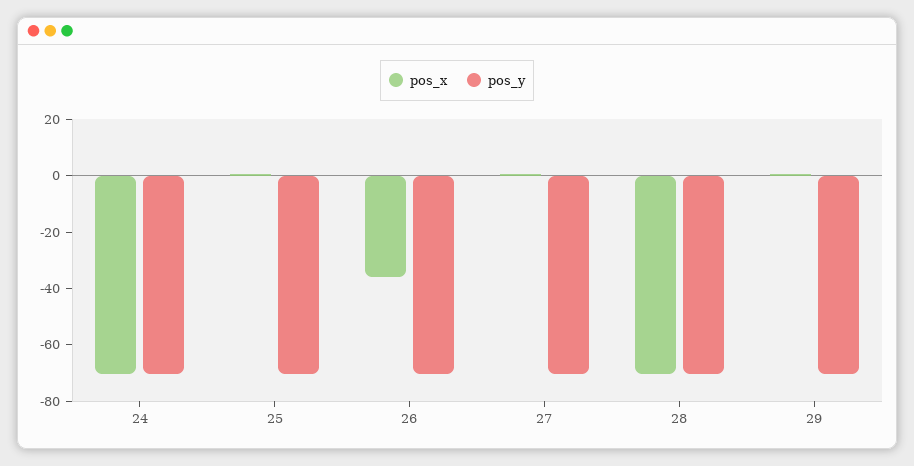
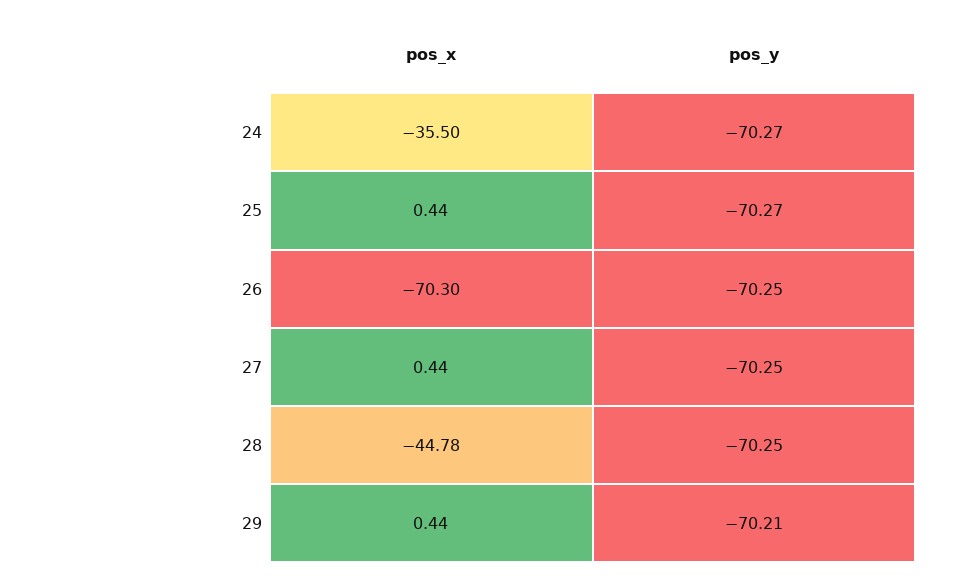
pos_x, 24: -70 -> -35.5
pos_x, 26: -35 -> -70.3
pos_x, 28: -70 -> -44.78

